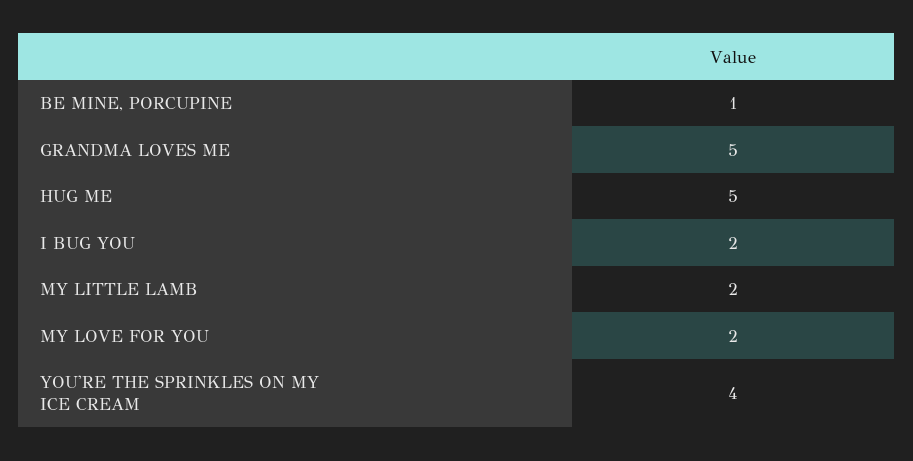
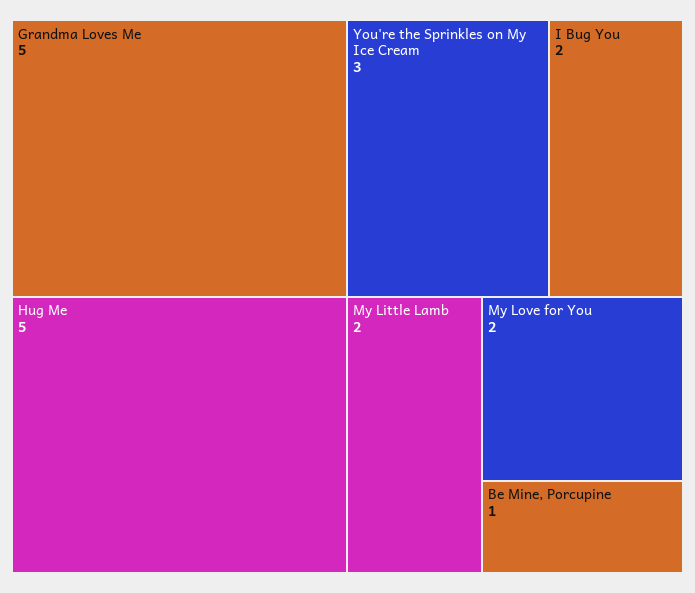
YOU'RE THE SPRINKLES ON MY ICE CREAM: 4 -> 3

